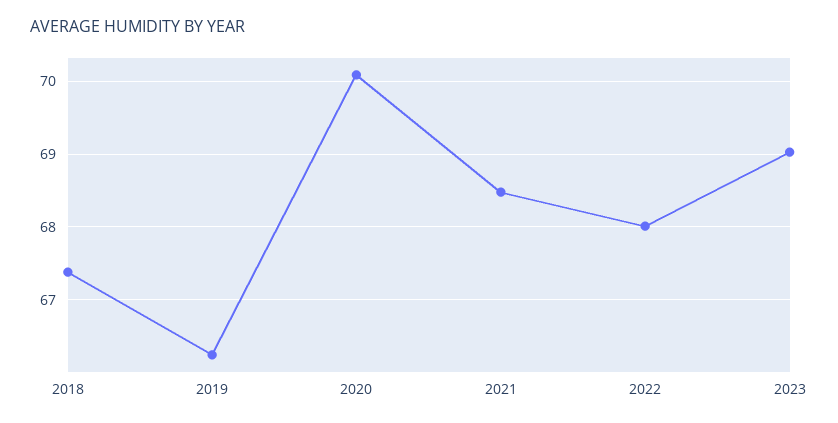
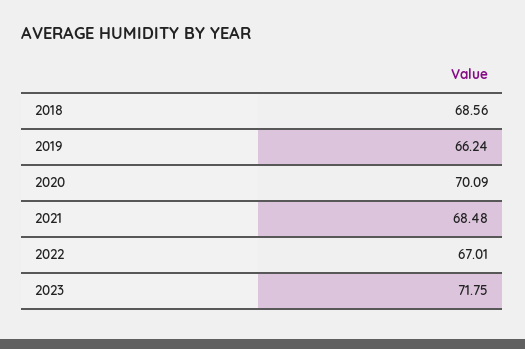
2018: 67.4 -> 68.56
2022: 68 -> 67.01
2023: 69 -> 71.75

